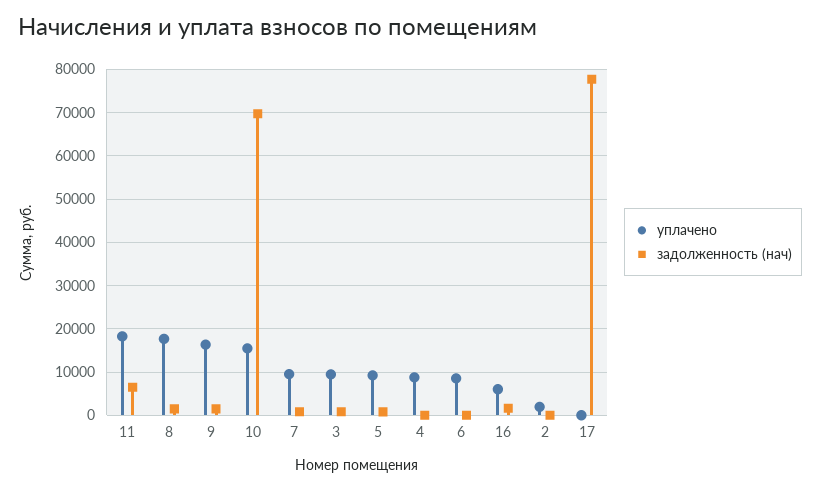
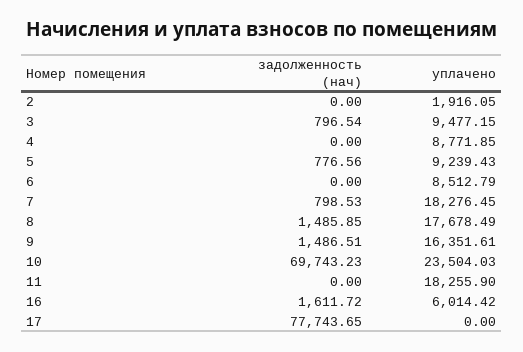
задолженность (нач), 11: 6000 -> 0
уплачено, 10: 16000 -> 23504.03
уплачено, 7: 10000 -> 18276.45

